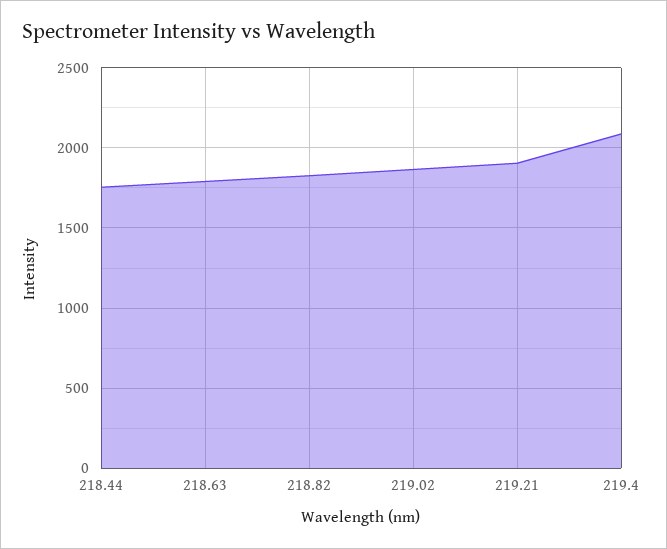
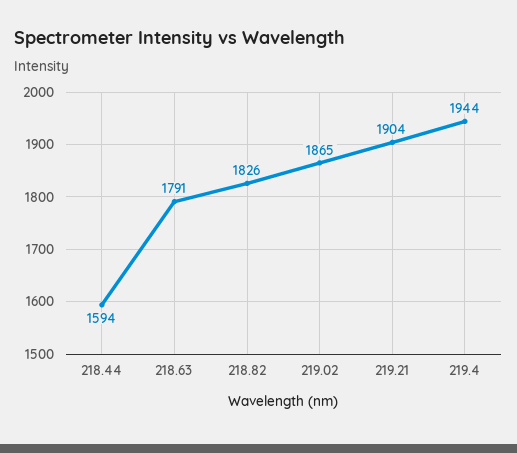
218.44: 1750 -> 1594
219.4: 2100 -> 1944

